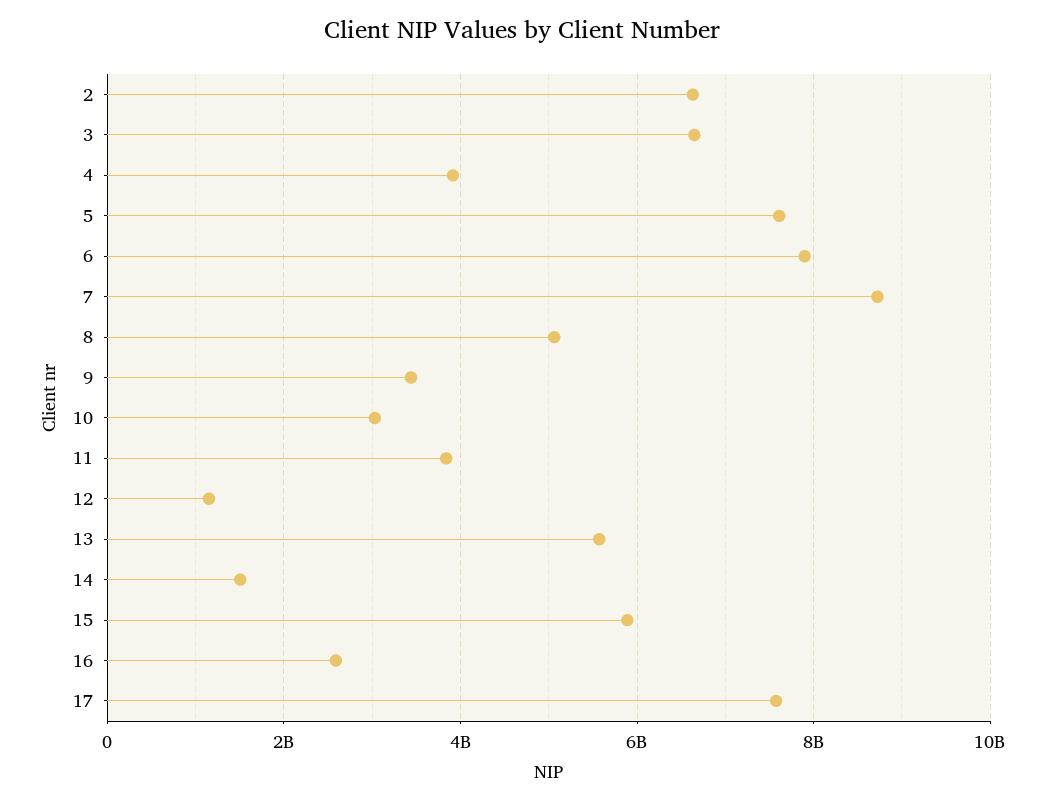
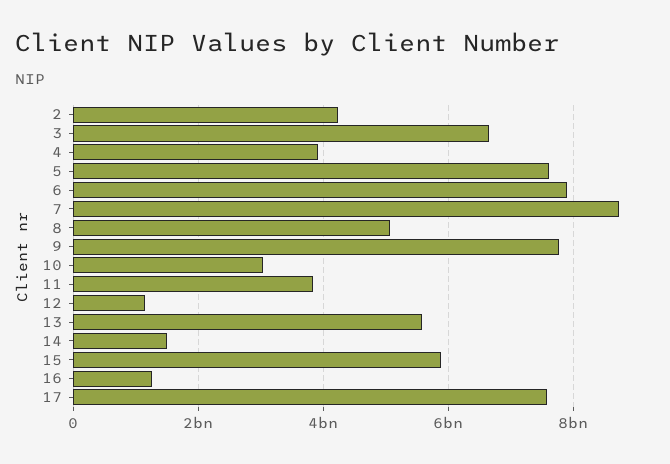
2: 6600000000 -> 4200000000
9: 3400000000 -> 7800000000
16: 2600000000 -> 1200000000

